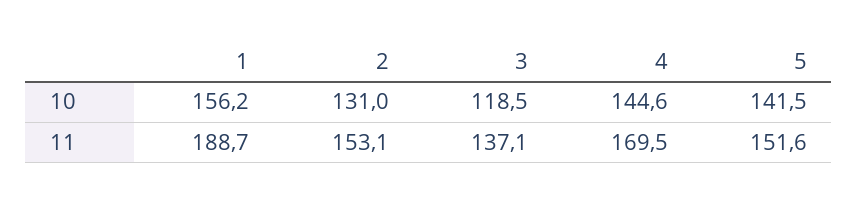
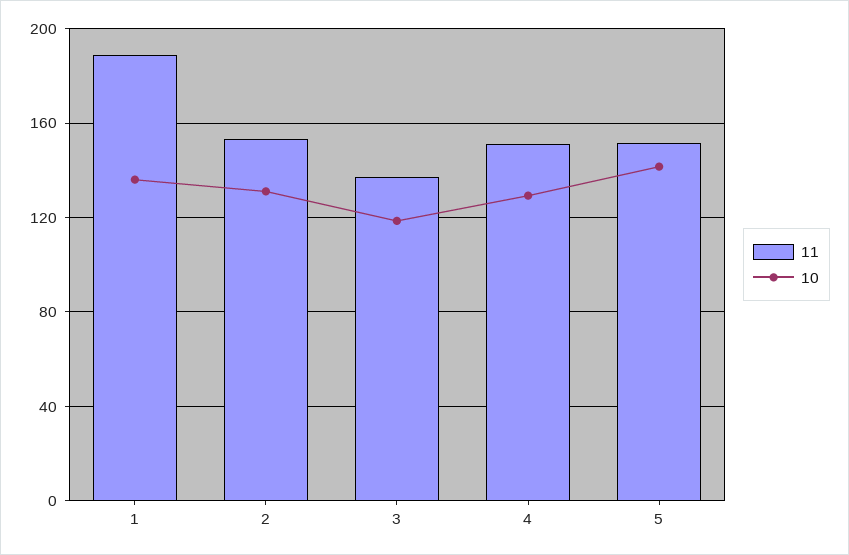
10, 1: 156.2 -> 135
10, 4: 144.6 -> 130
11, 4: 169.5 -> 150

